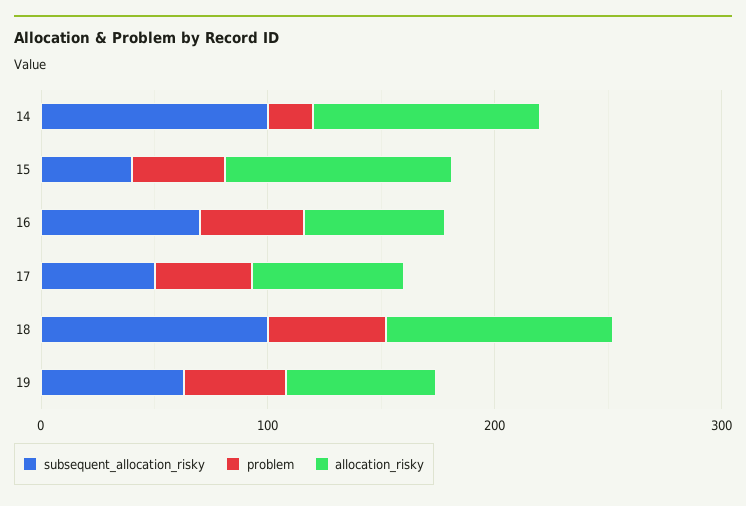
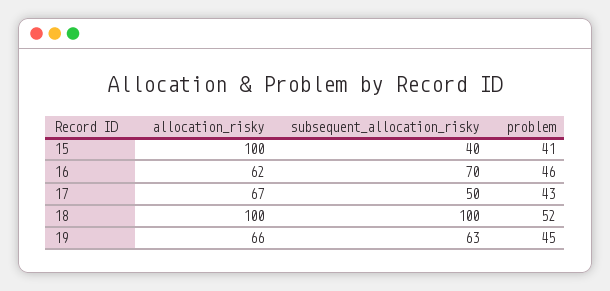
subsequent_allocation_risky, 14: 100 -> none
problem, 14: 20 -> none
allocation_risky, 14: 100 -> none

